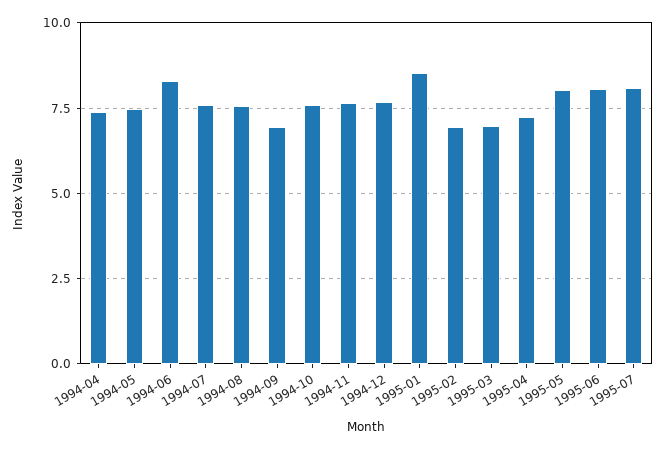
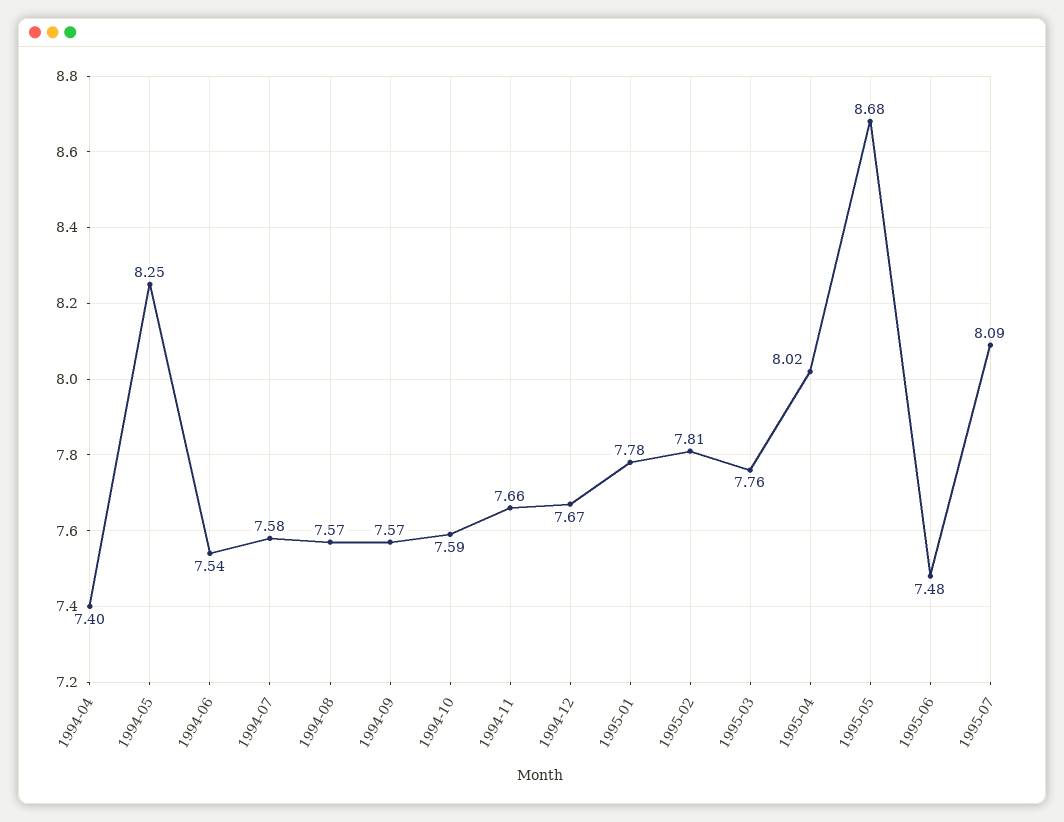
1994-05: 7.5 -> 8.25
1994-06: 8.25 -> 7.54
1994-09: 7 -> 7.57
1995-01: 8.5 -> 7.78
1995-02: 7 -> 7.81
1995-03: 7 -> 7.76
1995-04: 7.25 -> 8.02
1995-05: 8 -> 8.68
1995-06: 8 -> 7.48

